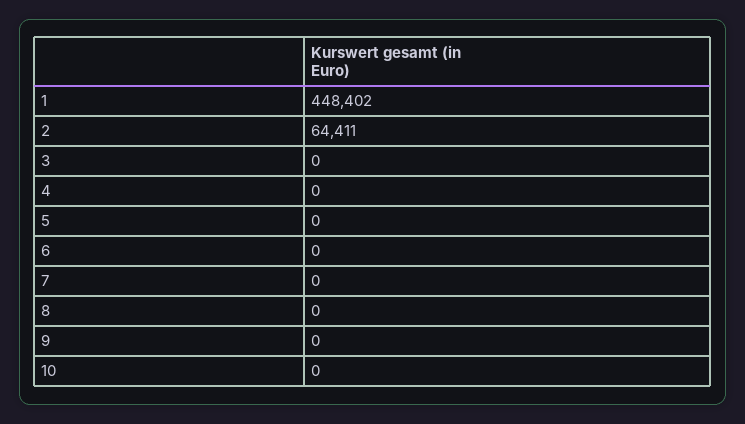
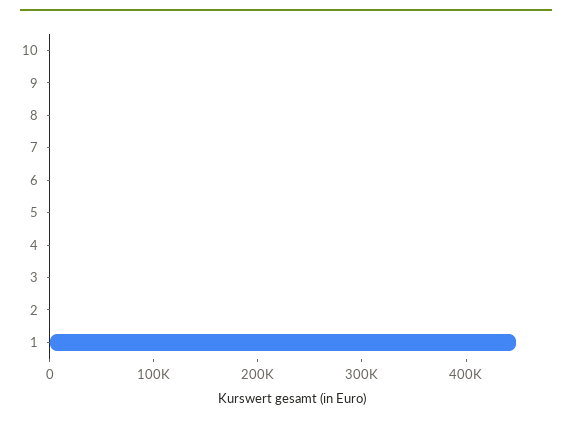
2: 64411 -> 0

